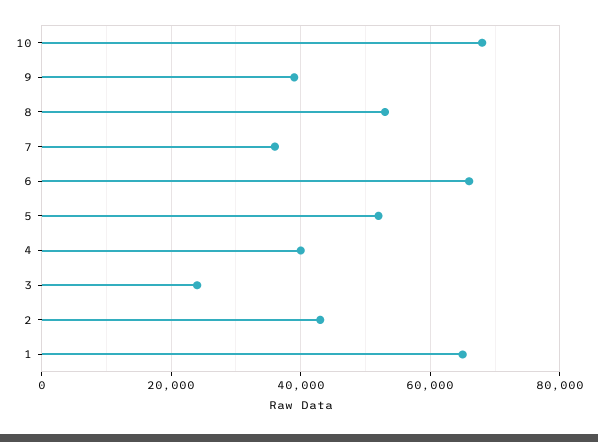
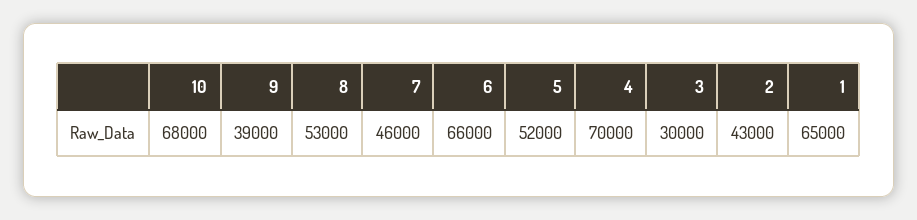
7: 36000 -> 46000
4: 40000 -> 70000
3: 24000 -> 30000

